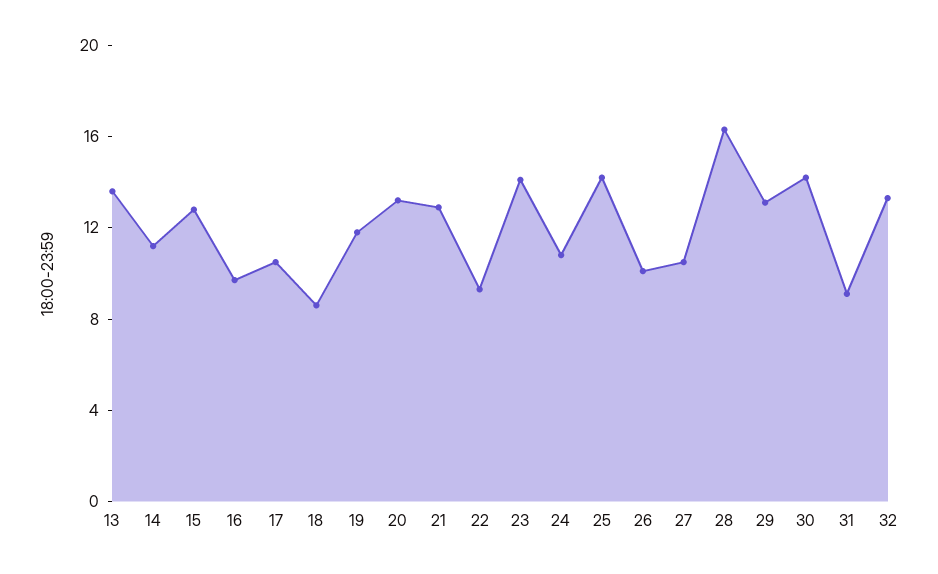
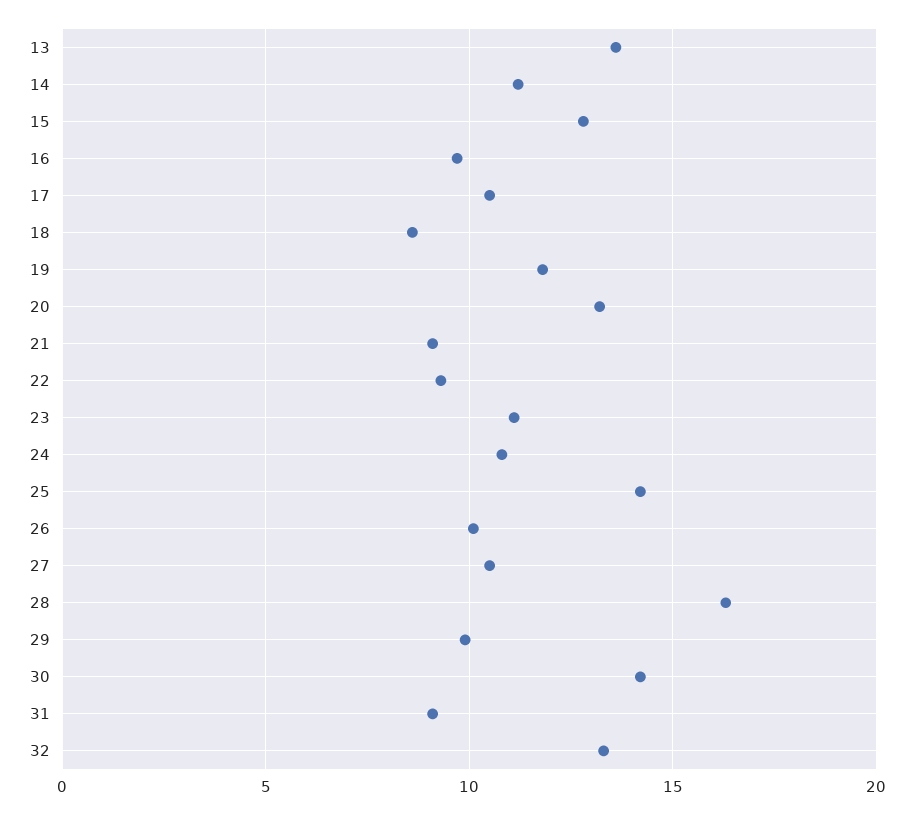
21: 13 -> 9
23: 14 -> 11
29: 13 -> 10

